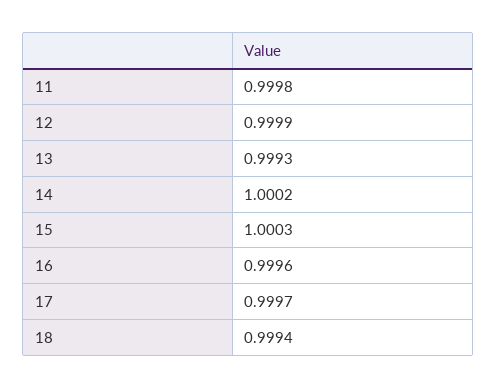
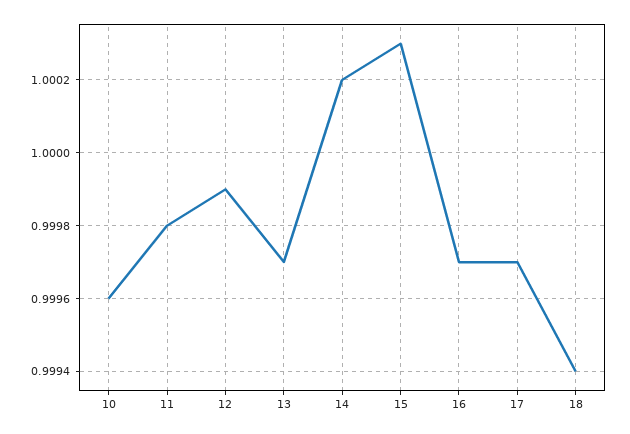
13: 0.9993 -> 0.9997
16: 0.9996 -> 0.9997
10: none -> 0.9996

